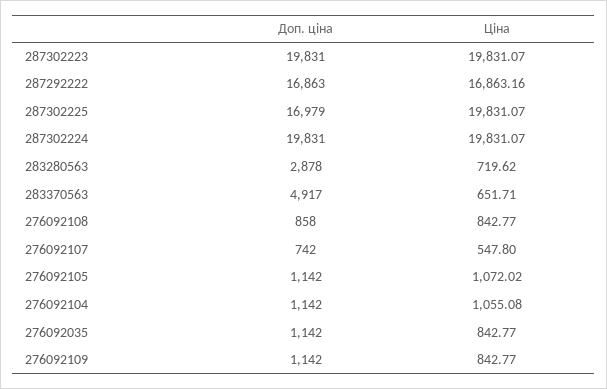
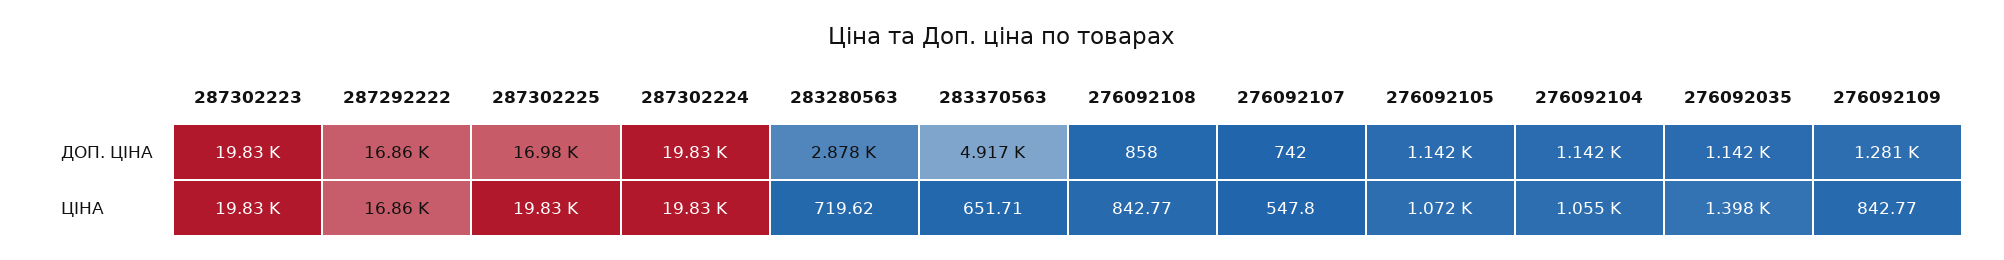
Ціна, 276092035: 842.77 -> 1398
Доп. ціна, 276092109: 1142 -> 1281

